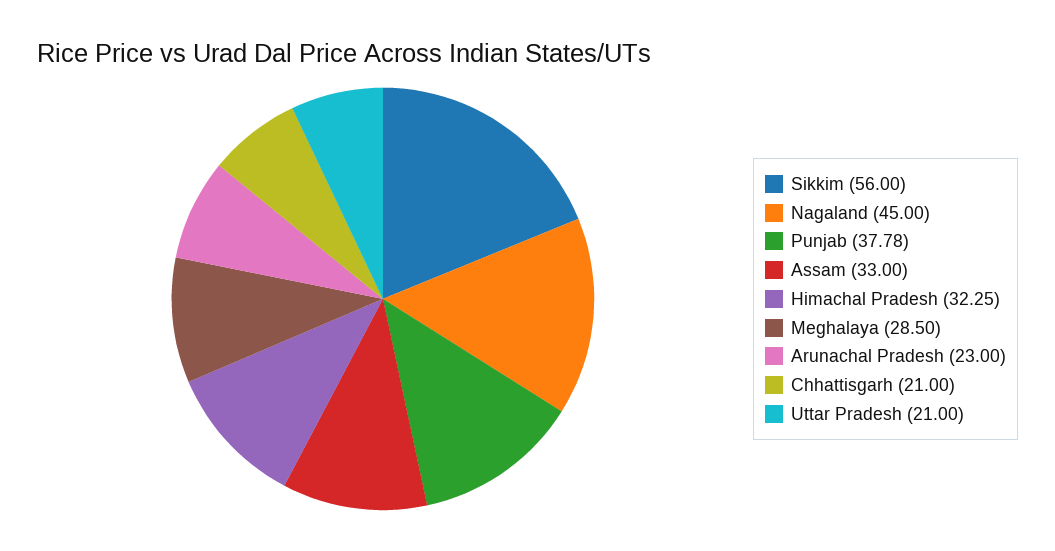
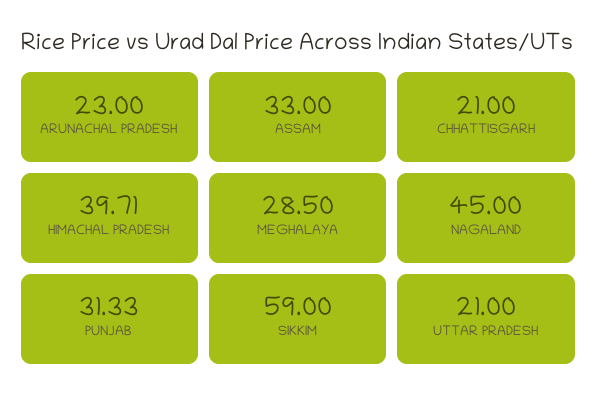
Sikkim: 56 -> 59
Punjab: 37.78 -> 31.33
Himachal Pradesh: 32.25 -> 39.71

